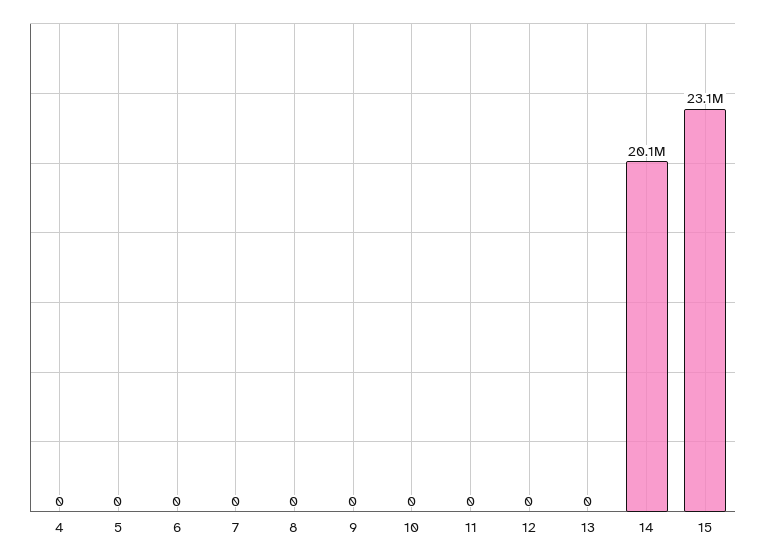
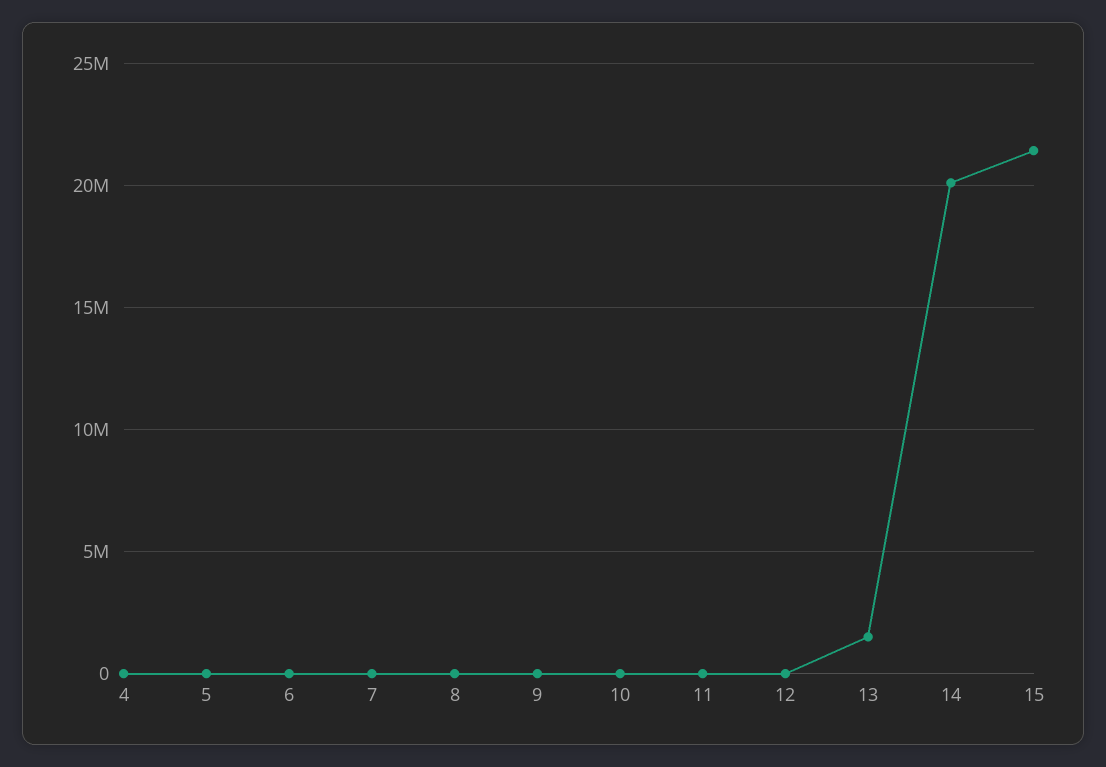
13: 0 -> 1500000
15: 23100000 -> 21500000

